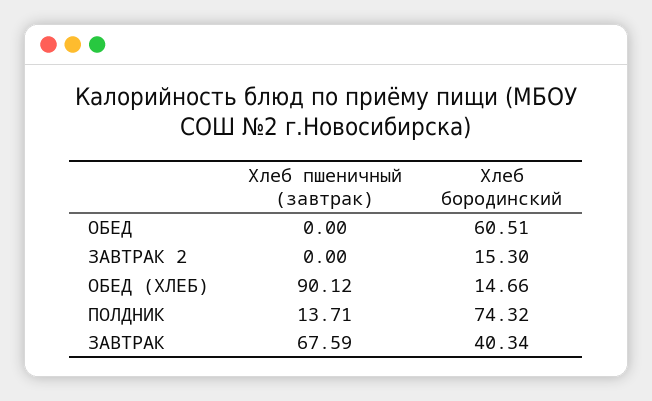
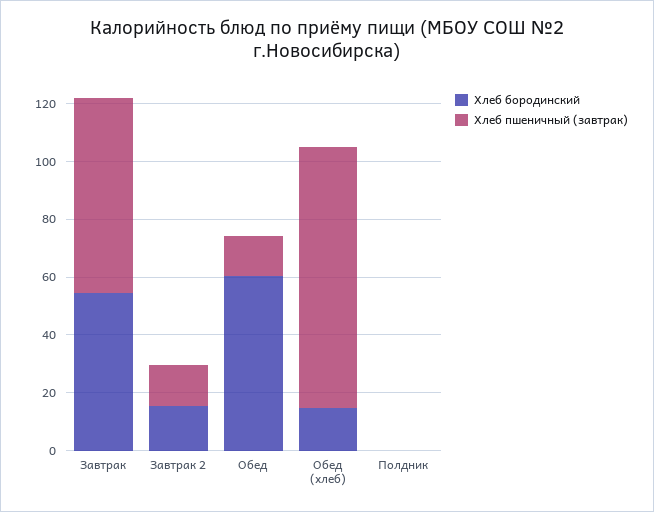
Хлеб пшеничный (завтрак), ОБЕД: 0 -> 15
Хлеб пшеничный (завтрак), ЗАВТРАК 2: 0 -> 15
Хлеб пшеничный (завтрак), ПОЛДНИК: 13.71 -> 0
Хлеб бородинский, ПОЛДНИК: 74.32 -> 0
Хлеб бородинский, ЗАВТРАК: 40.34 -> 55

